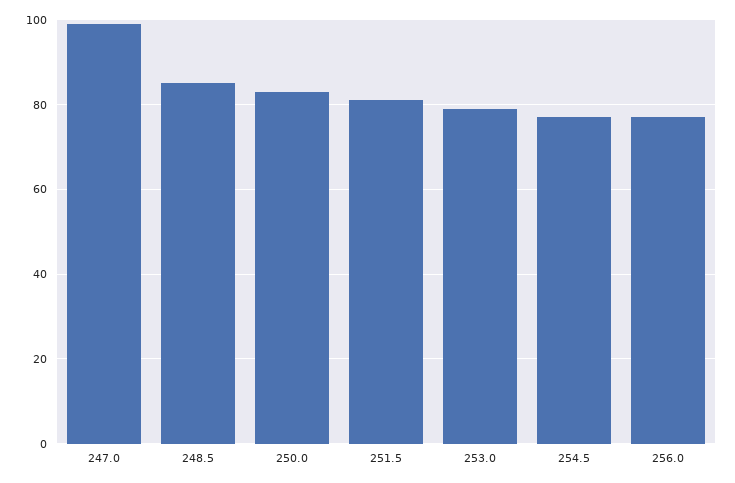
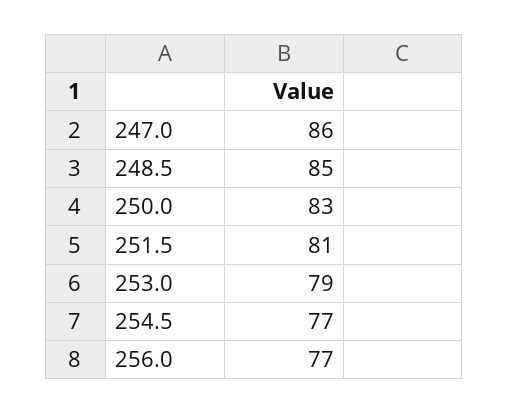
247.0: 100 -> 86

